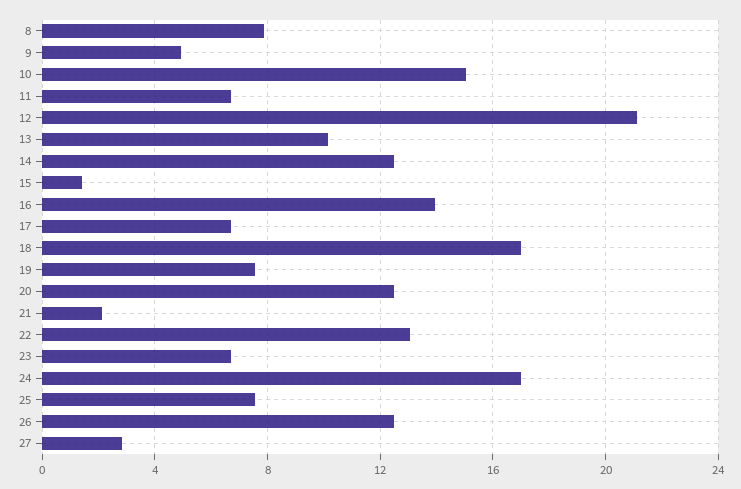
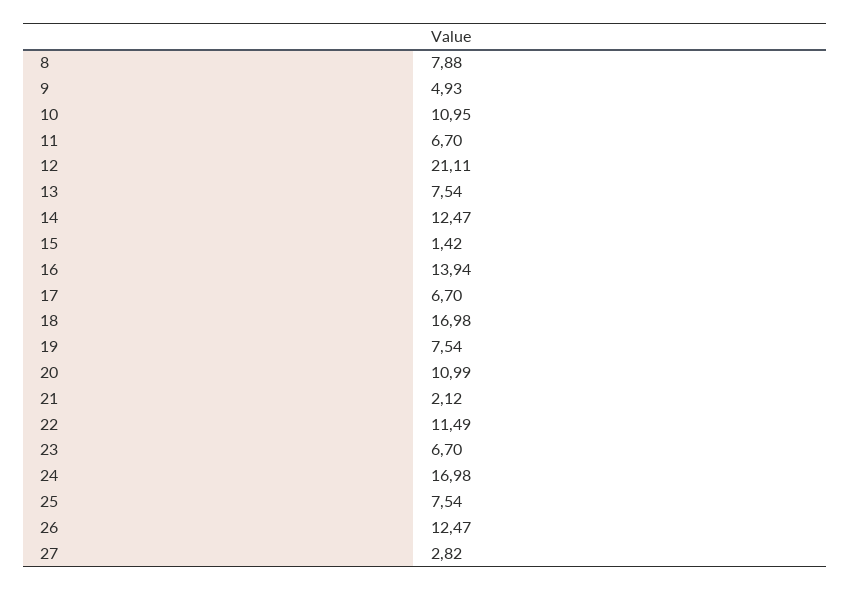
10: 15 -> 10.95
13: 10 -> 7.54
20: 12.5 -> 10.99
22: 13 -> 11.49

